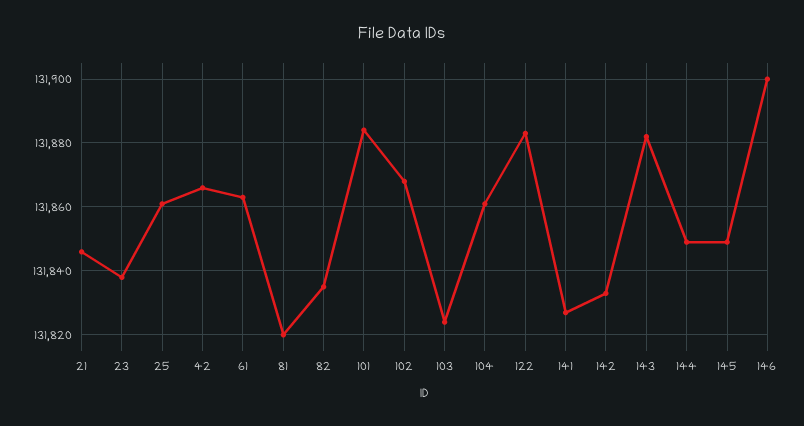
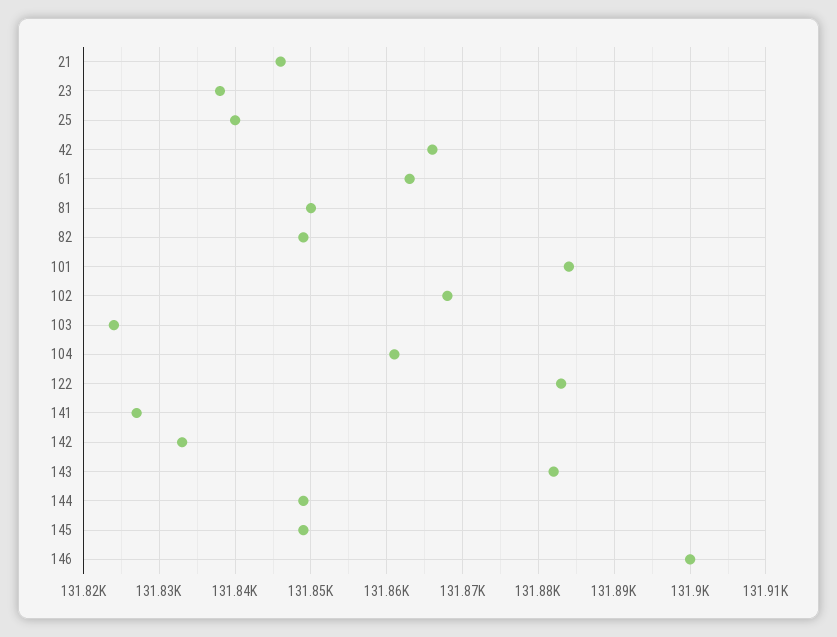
25: 131860 -> 131840
81: 131820 -> 131850
82: 131835 -> 131849

